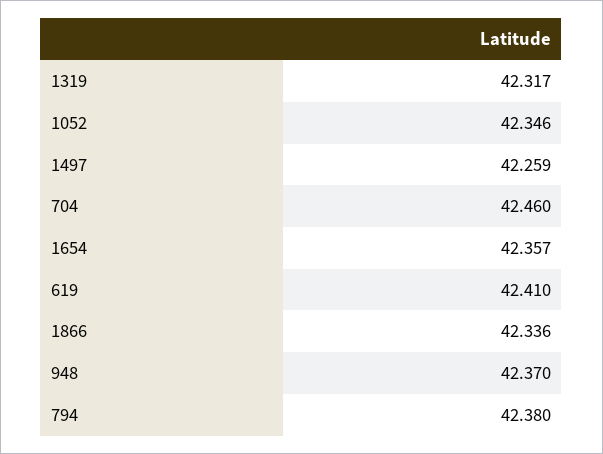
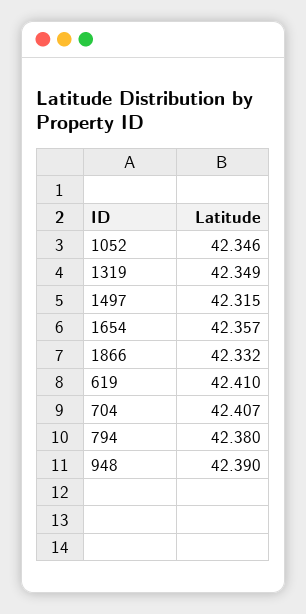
1319: 42.317 -> 42.349
1497: 42.259 -> 42.315
704: 42.46 -> 42.407
1866: 42.336 -> 42.332
948: 42.37 -> 42.39

